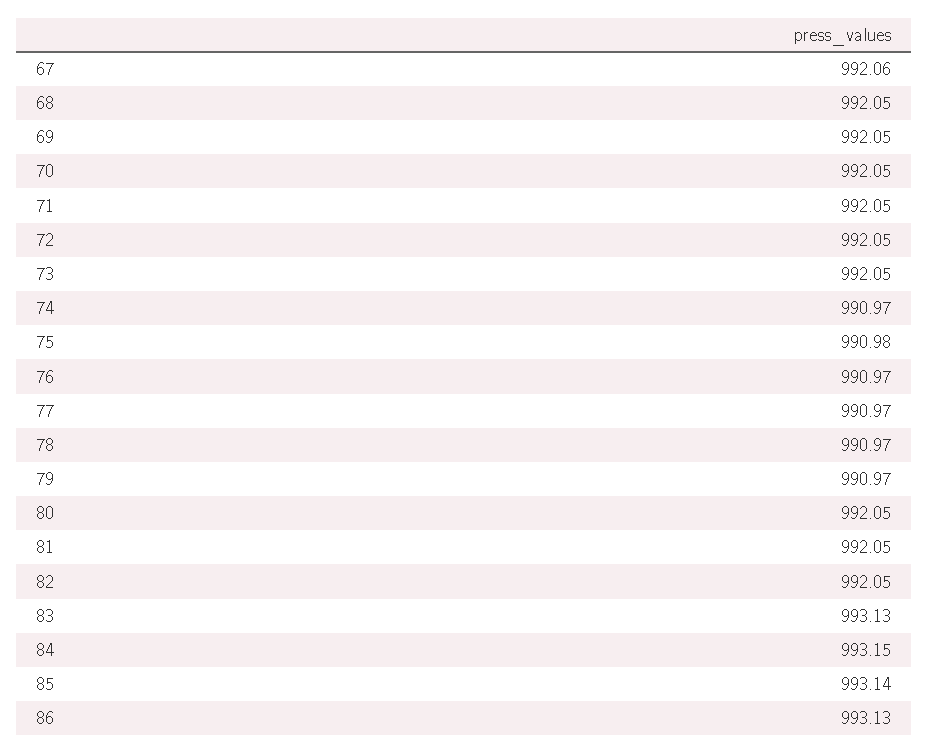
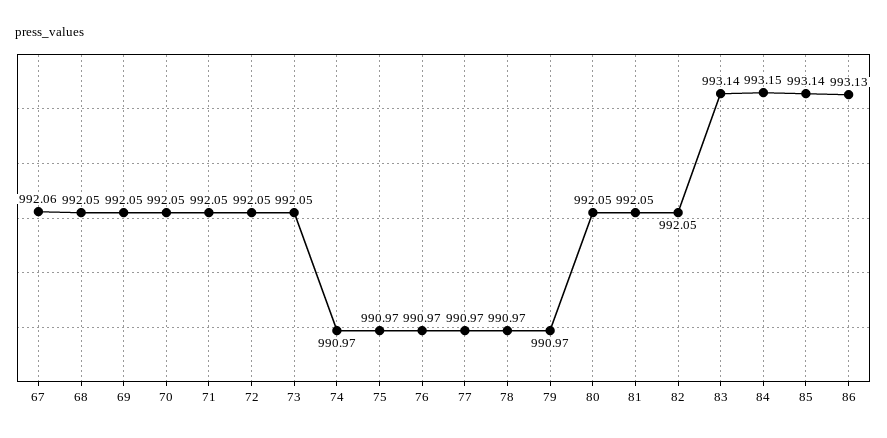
75: 990.98 -> 990.97
83: 993.13 -> 993.14

